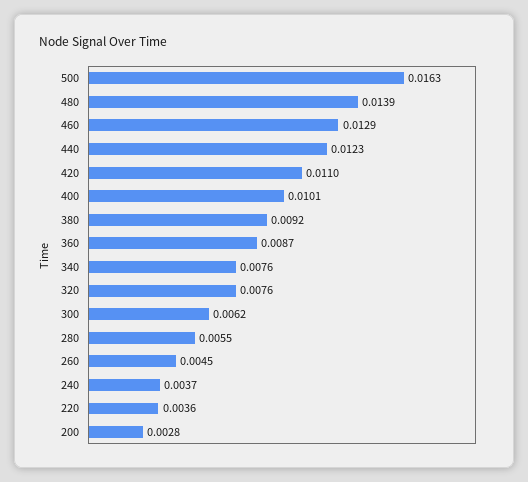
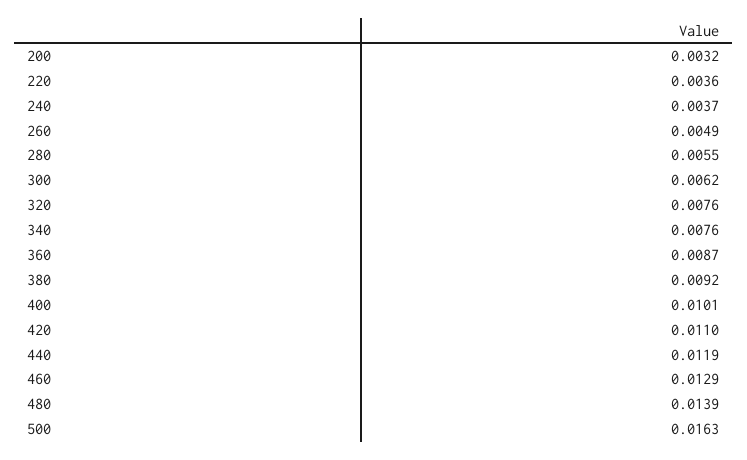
440: 0.0123 -> 0.0119
260: 0.0045 -> 0.0049
200: 0.0028 -> 0.0032

